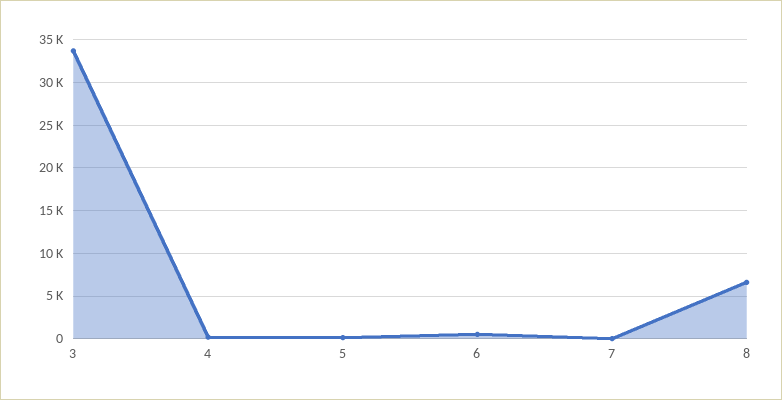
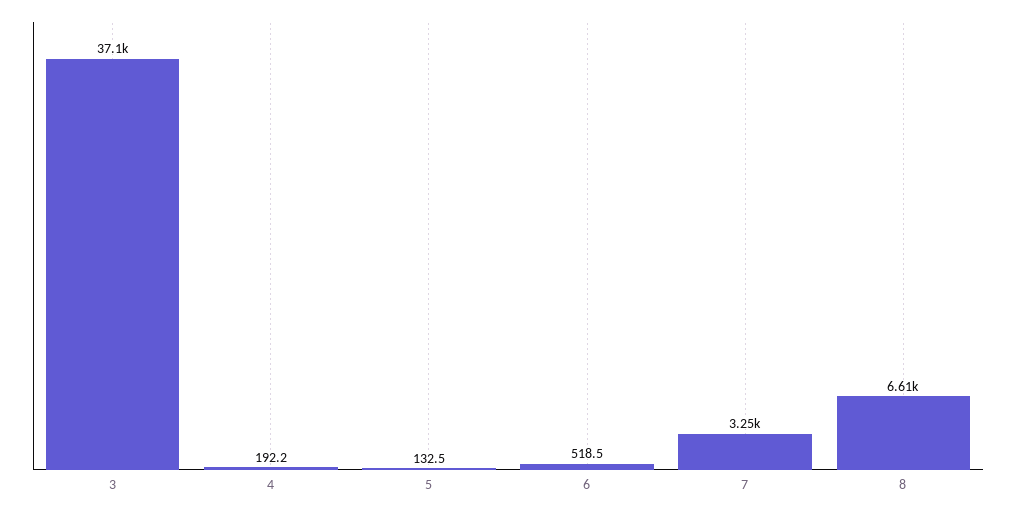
3: 34000 -> 37100
7: 0 -> 3250

